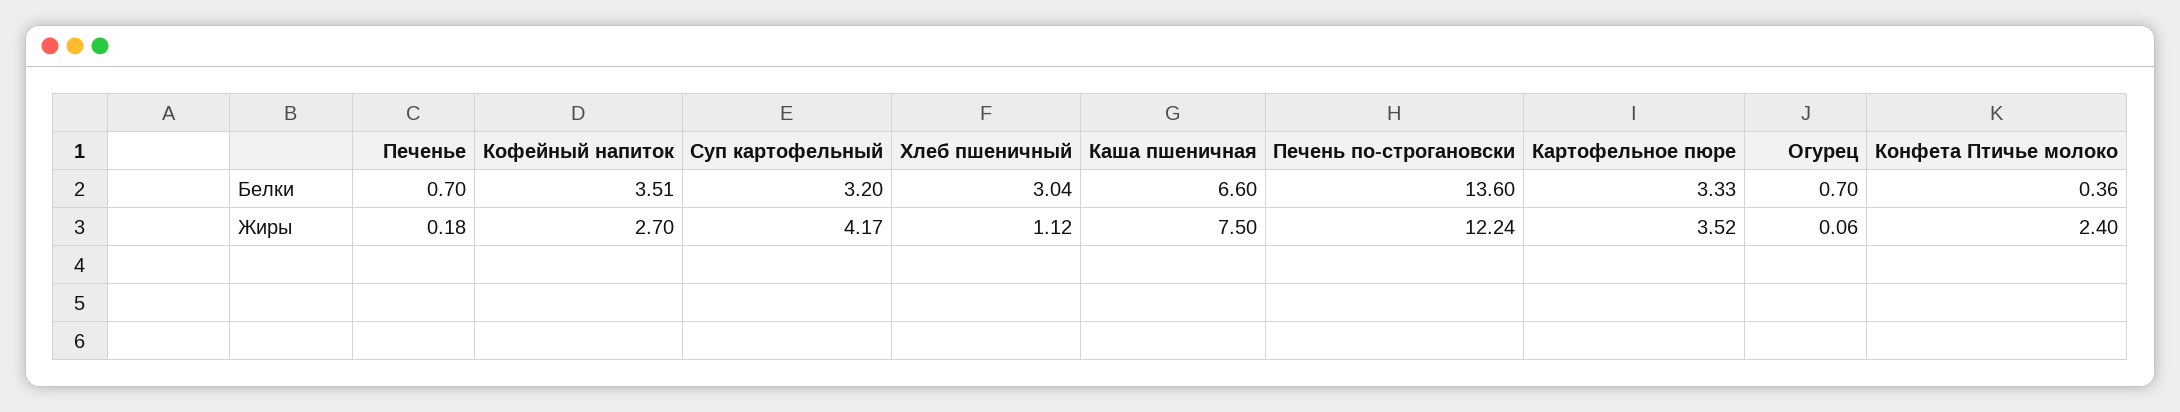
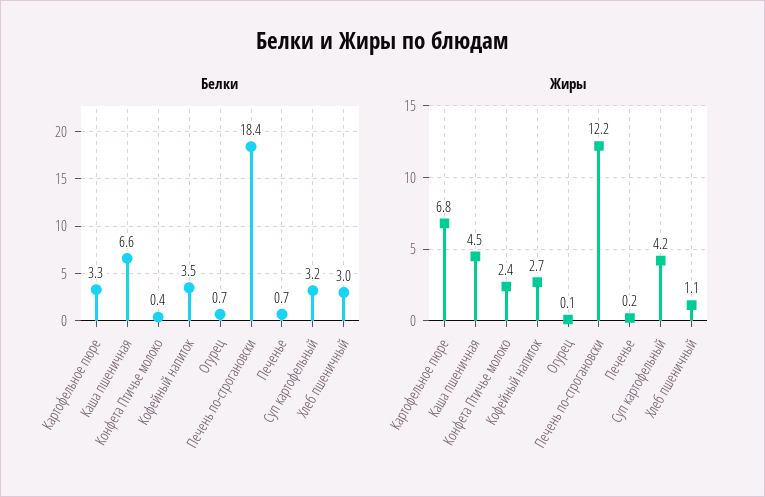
Белки, Печень по-строгановски: 13.6 -> 18.4
Жиры, Каша пшеничная: 7.5 -> 4.5
Жиры, Картофельное пюре: 3.52 -> 6.8

